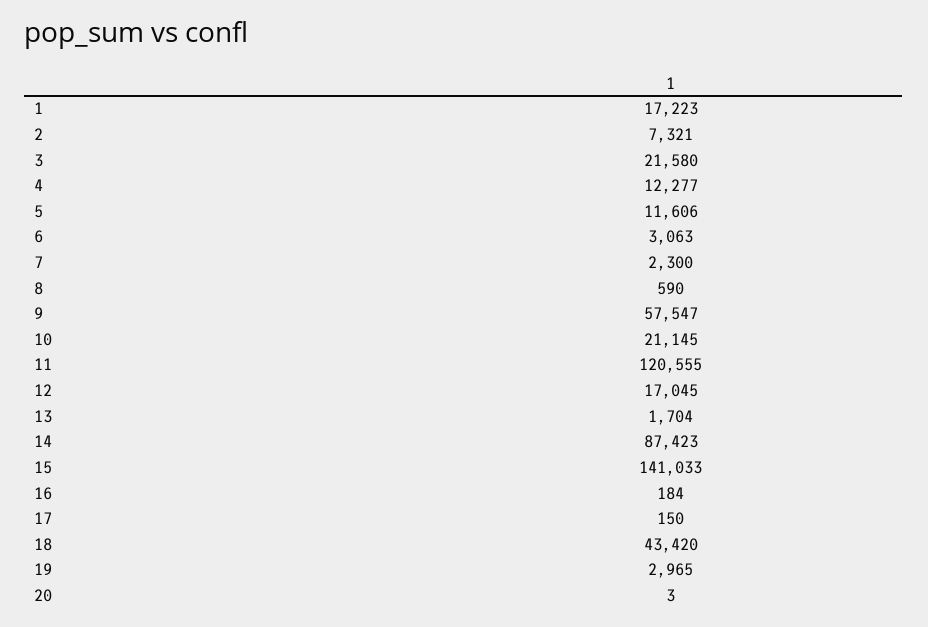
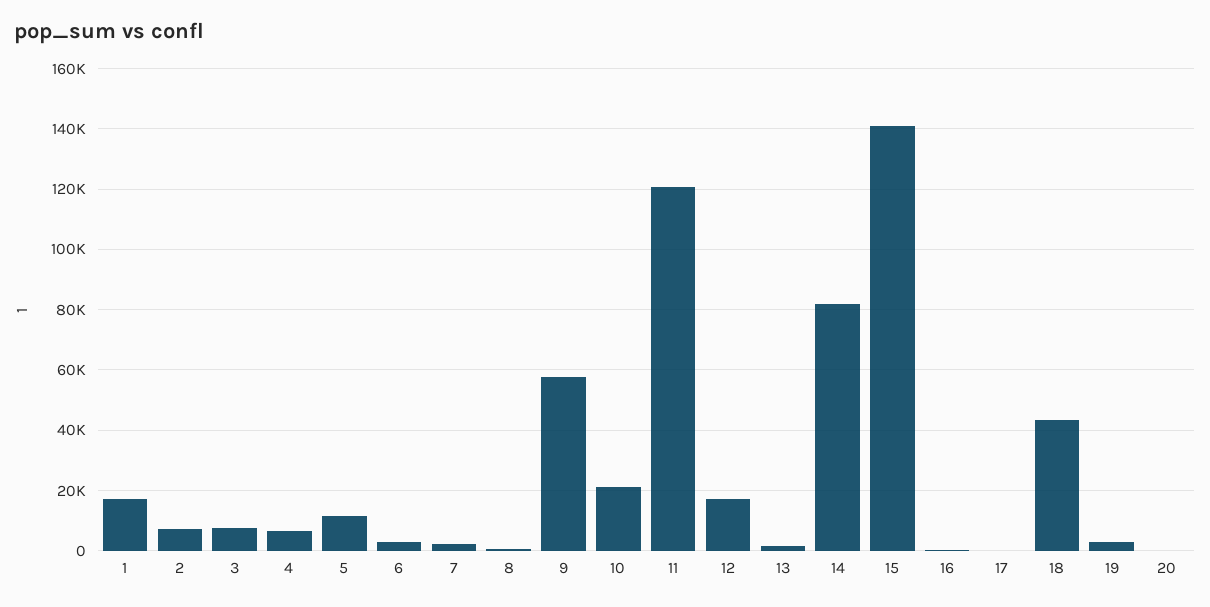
3: 21580 -> 8000
4: 12277 -> 6000
14: 87423 -> 82000

